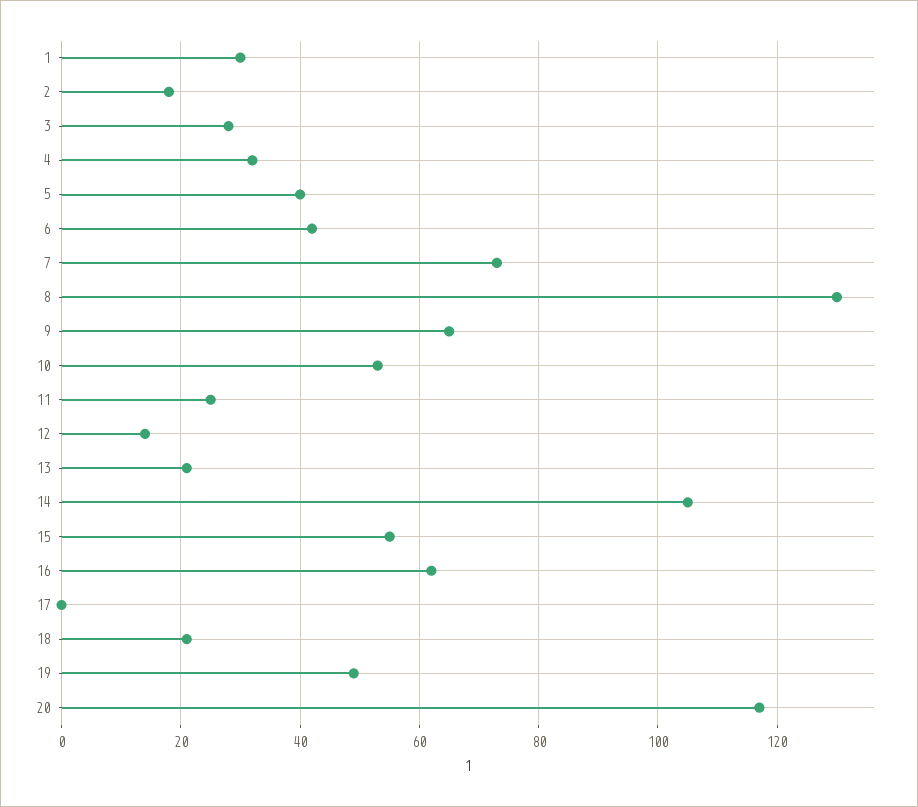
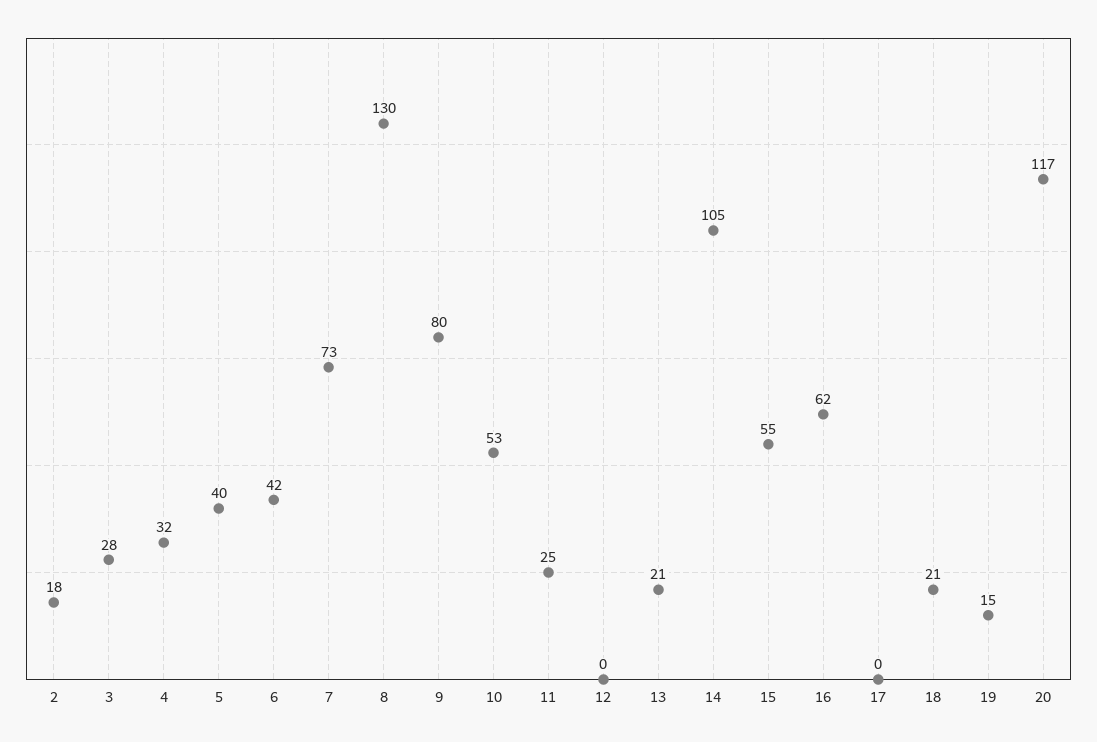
1: 30 -> none
9: 65 -> 80
12: 15 -> 0
19: 50 -> 15

